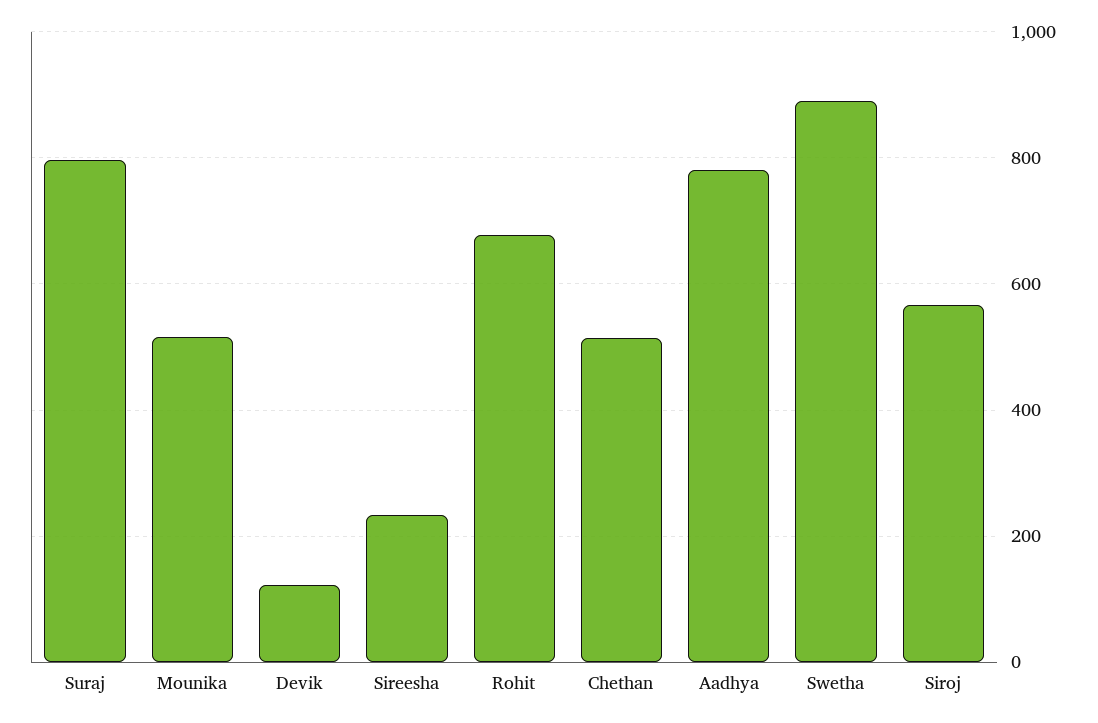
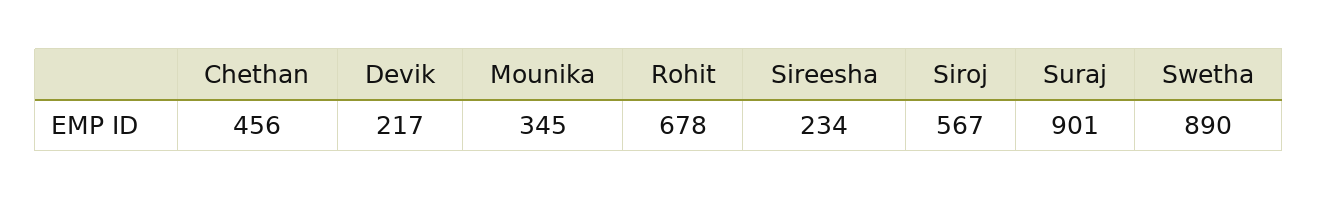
Suraj: 800 -> 901
Mounika: 520 -> 345
Devik: 120 -> 217
Chethan: 520 -> 456
Aadhya: 780 -> none

